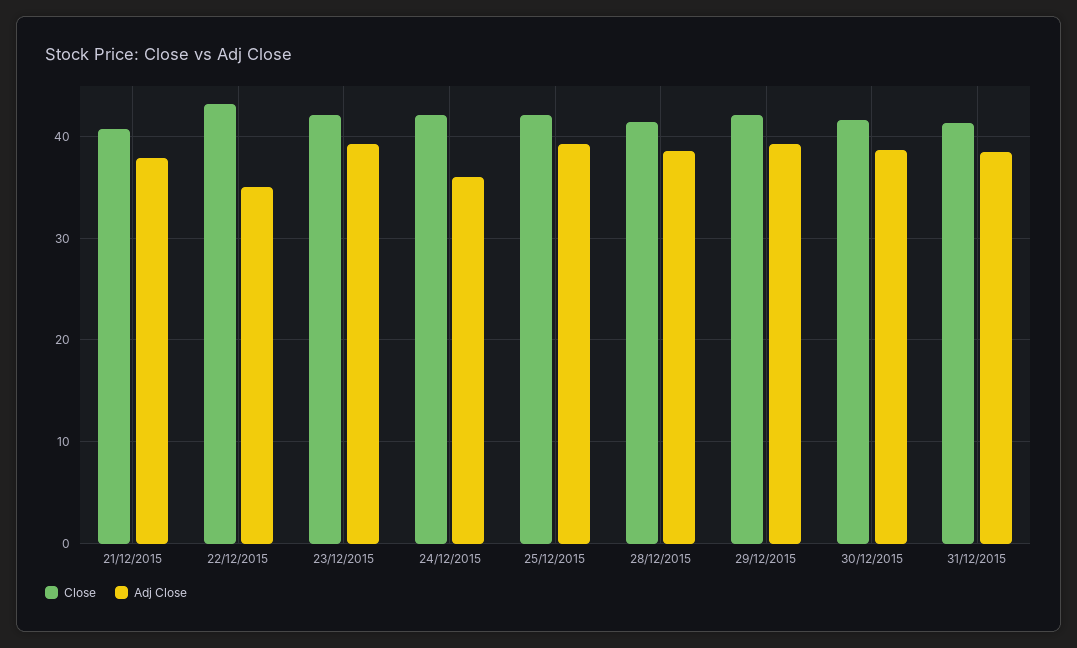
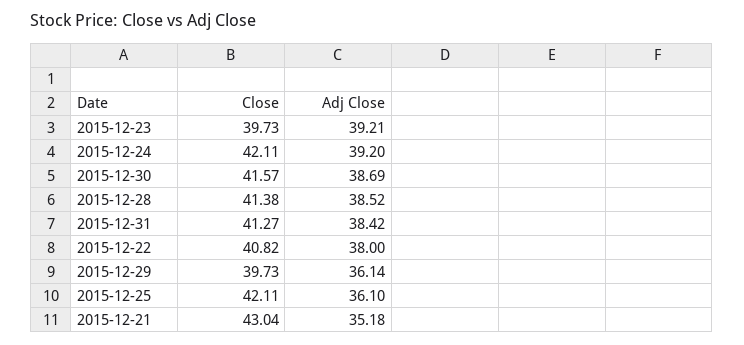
Close, 21/12/2015: 41 -> 43.04
Adj Close, 21/12/2015: 38 -> 35.18
Close, 22/12/2015: 43 -> 40.82
Adj Close, 22/12/2015: 35 -> 38
Close, 23/12/2015: 42 -> 39.73
Adj Close, 24/12/2015: 36 -> 39.2
Adj Close, 25/12/2015: 39 -> 36.1
Close, 29/12/2015: 42 -> 39.73
Adj Close, 29/12/2015: 39 -> 36.14

